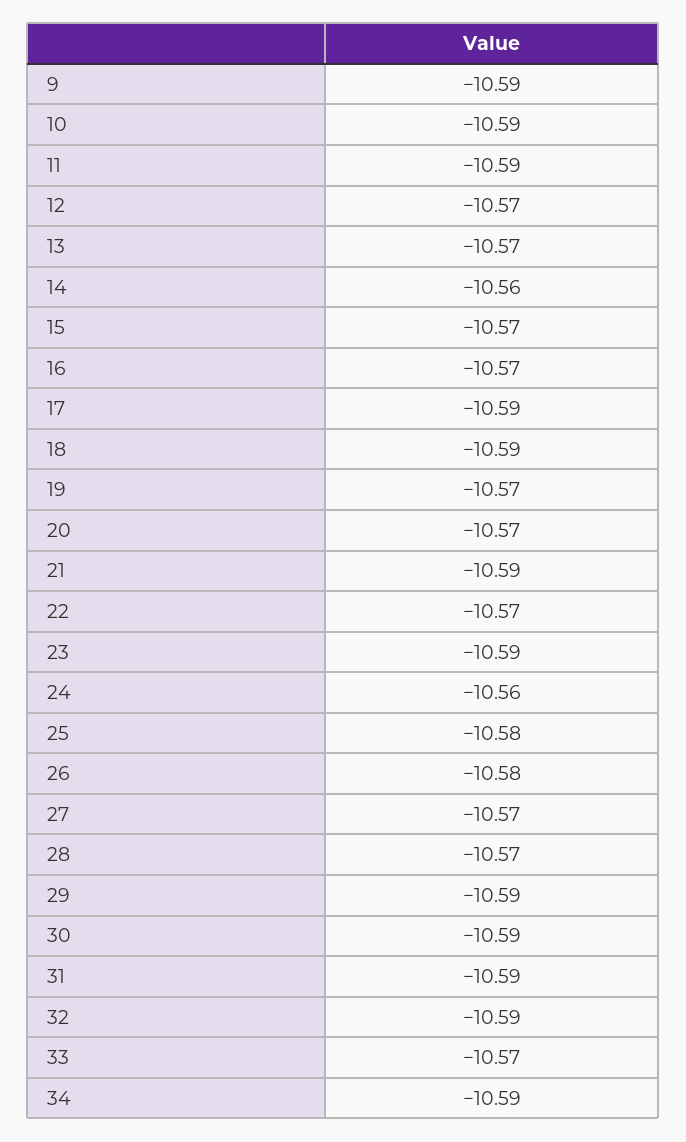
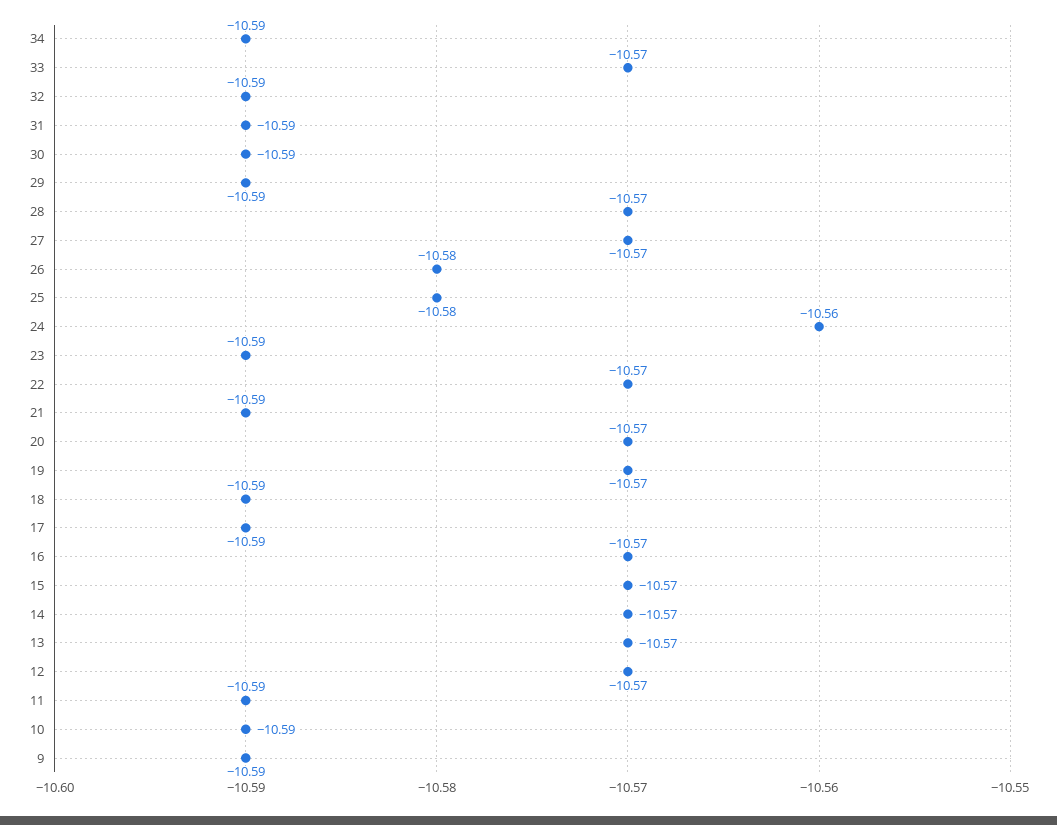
14: -10.56 -> -10.57

